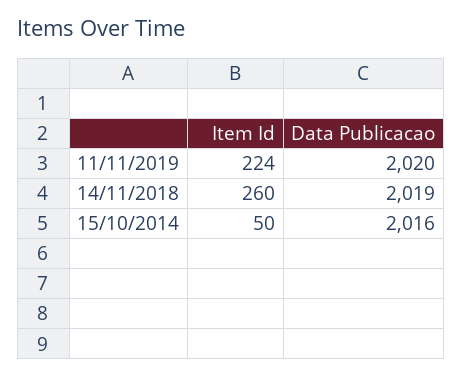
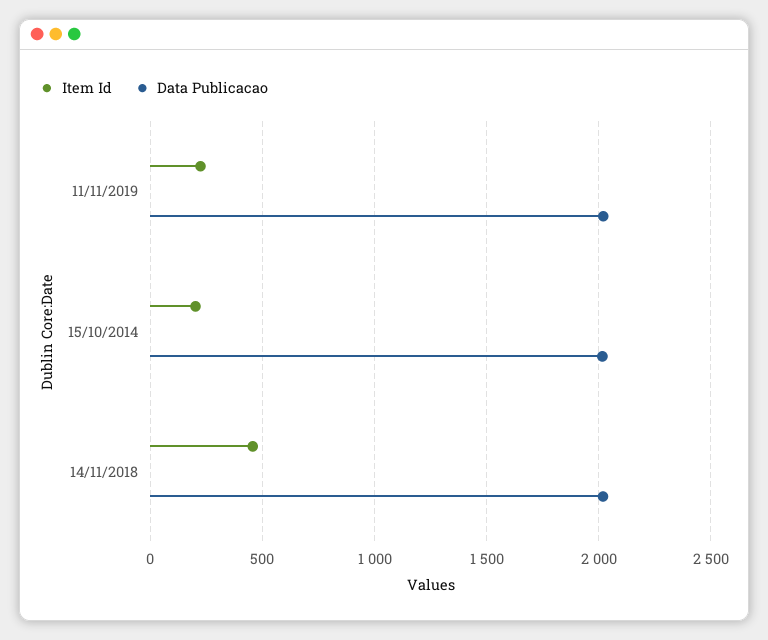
Item Id, 14/11/2018: 260 -> 450
Item Id, 15/10/2014: 50 -> 200

